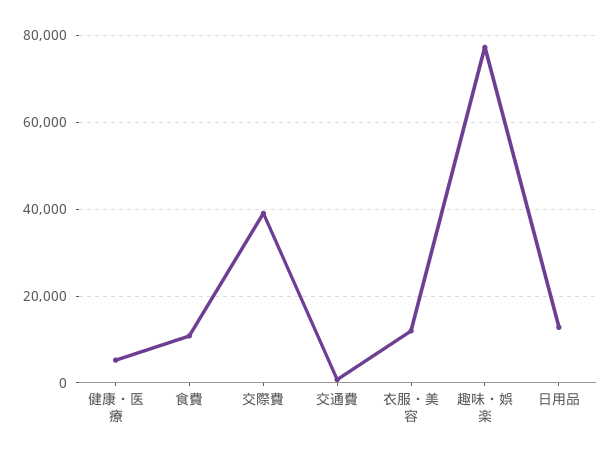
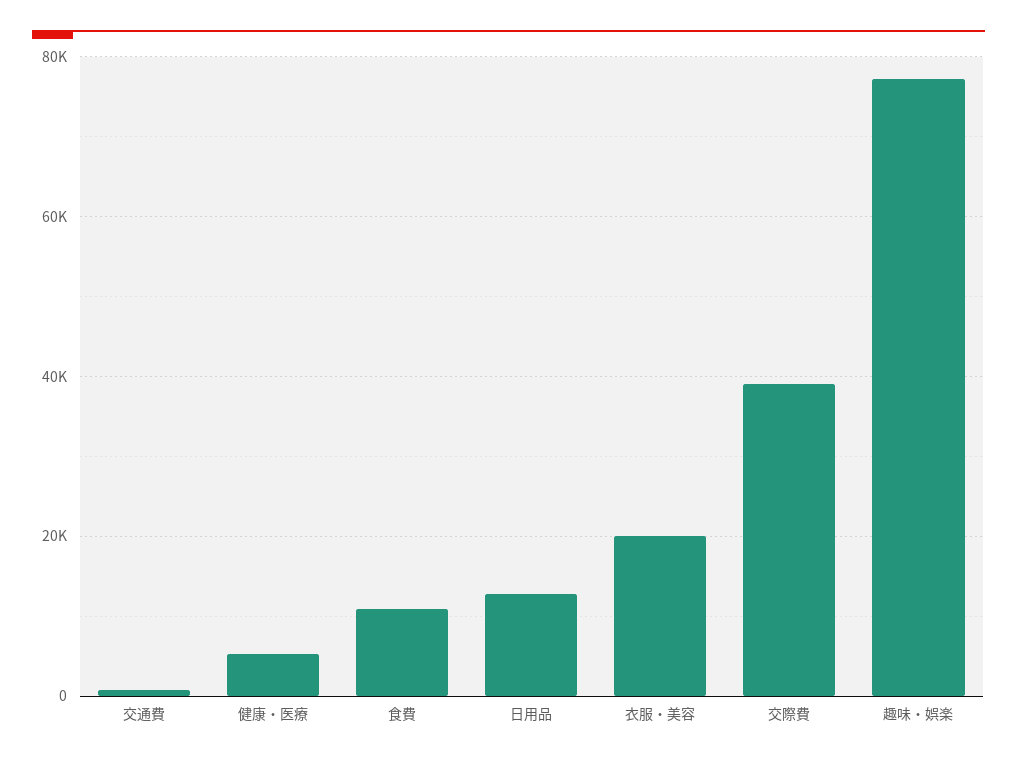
衣服・美容: 12000 -> 20000

